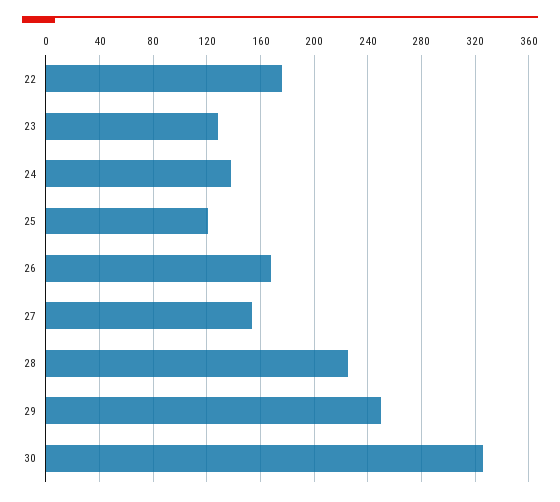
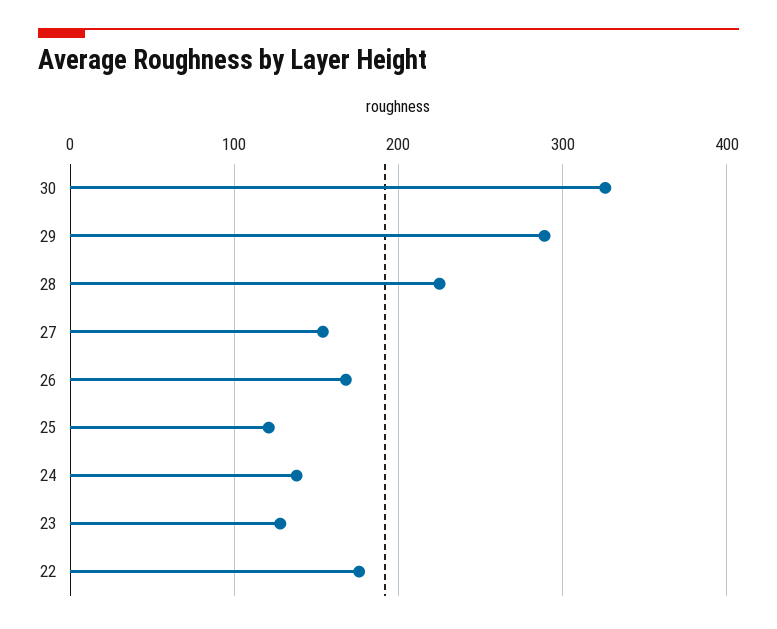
29: 250 -> 290

